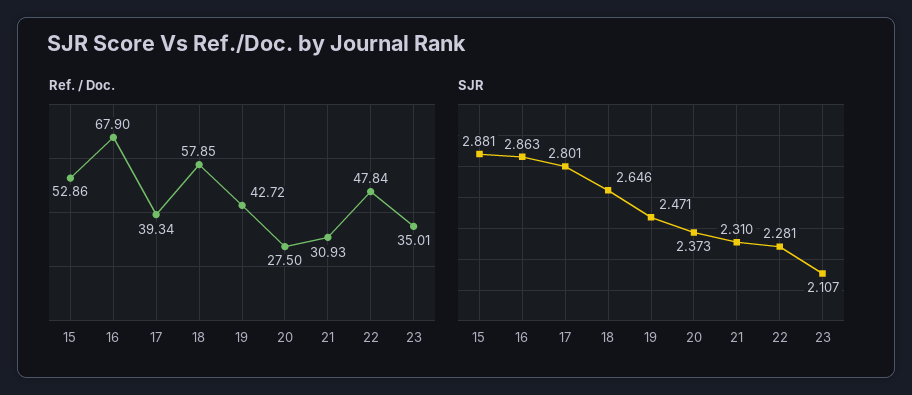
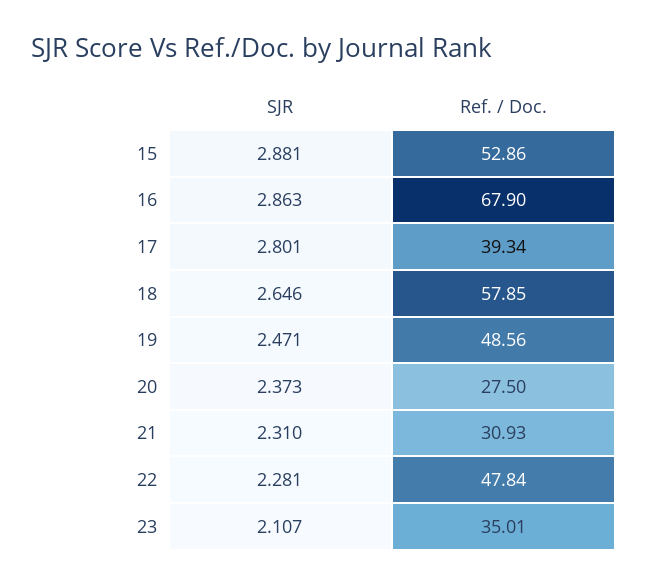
Ref. / Doc., 19: 42.72 -> 48.56

